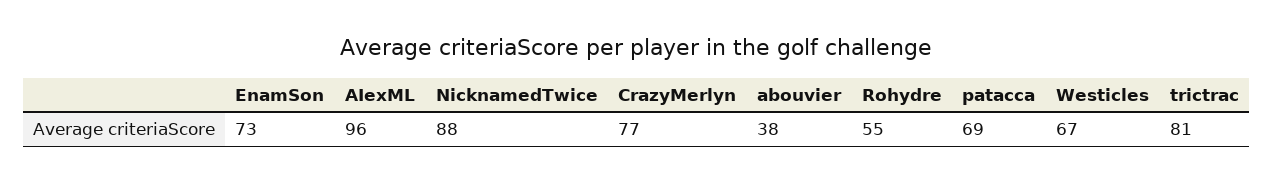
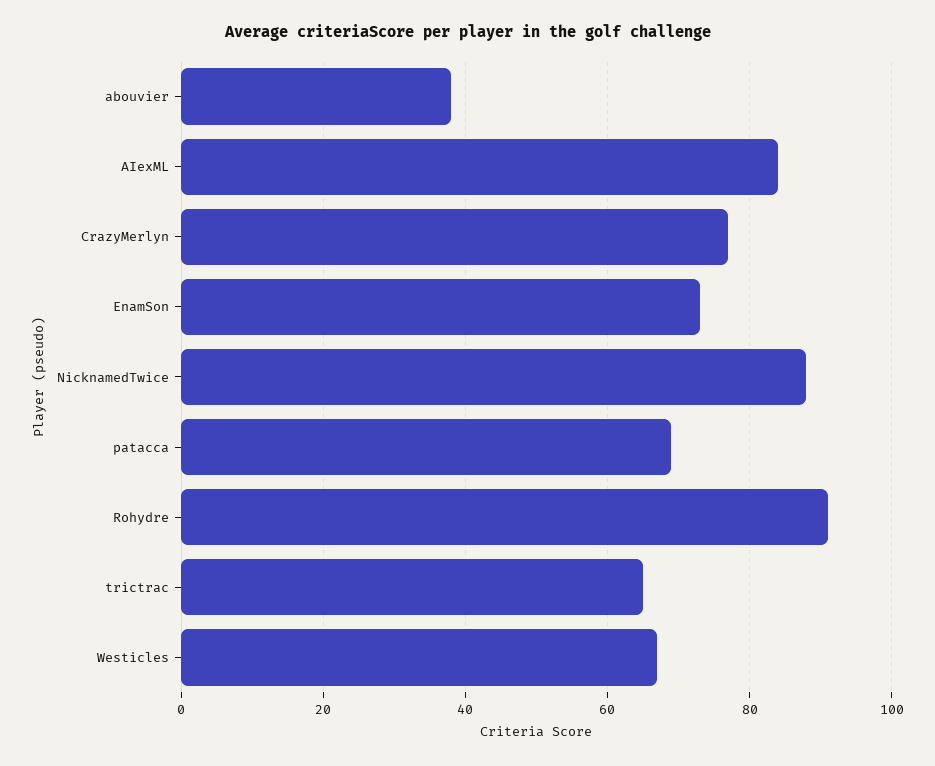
AIexML: 96 -> 85
Rohydre: 55 -> 90
trictrac: 81 -> 65

